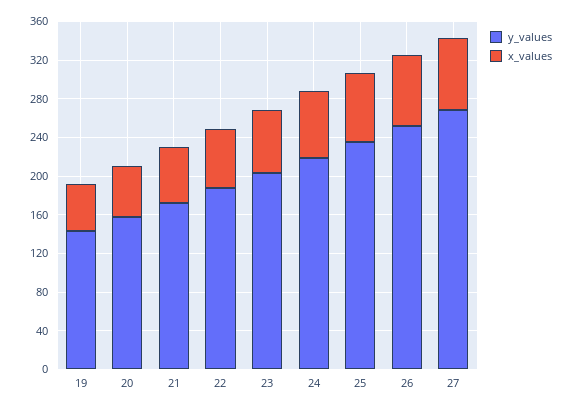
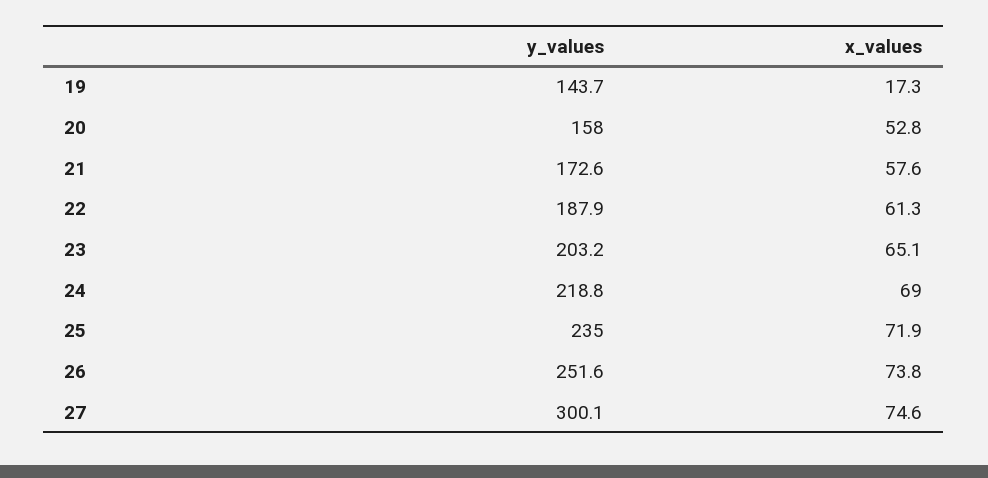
x_values, 19: 50 -> 17.3
y_values, 27: 270 -> 300.1

